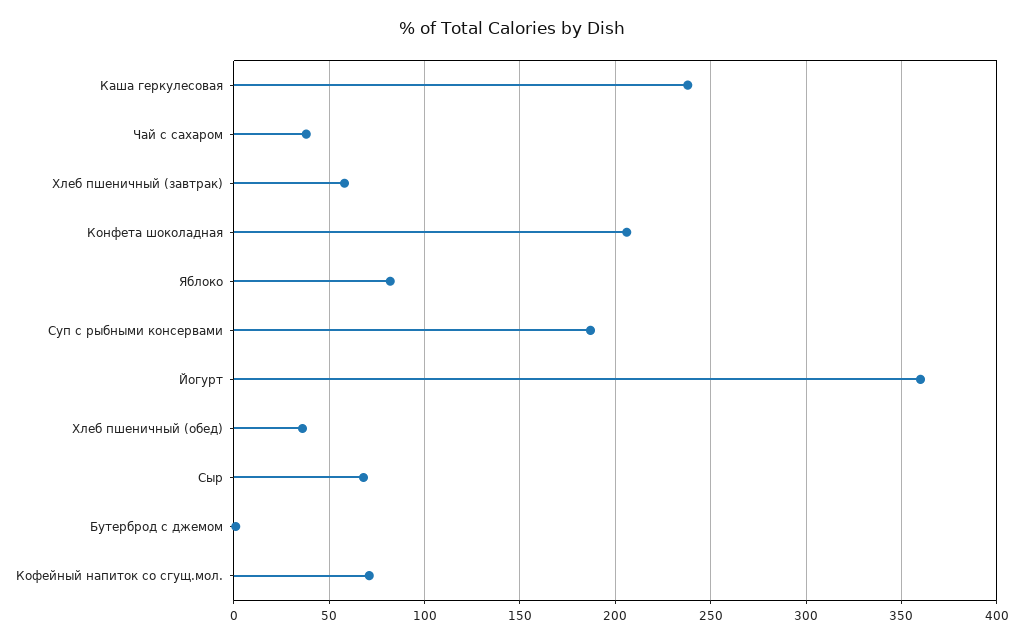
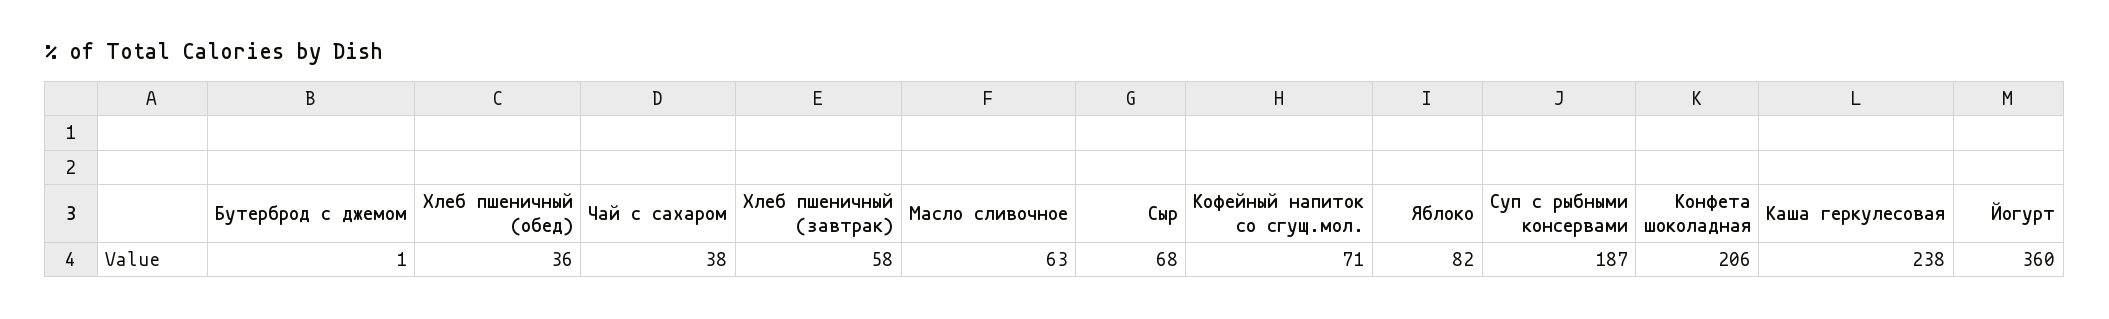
Масло сливочное: none -> 63

